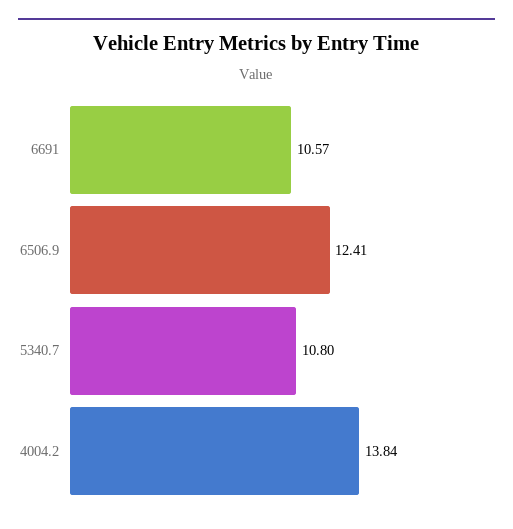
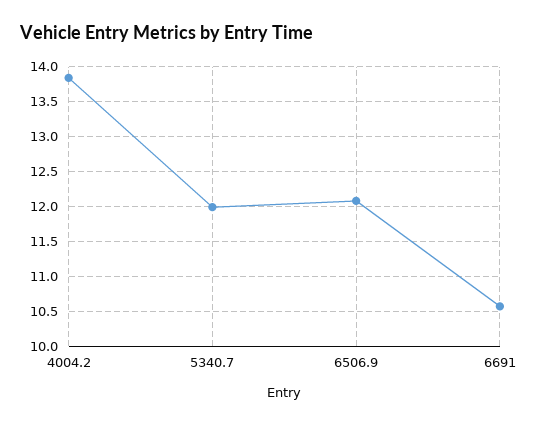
6506.9: 12.41 -> 12.1
5340.7: 10.8 -> 12

